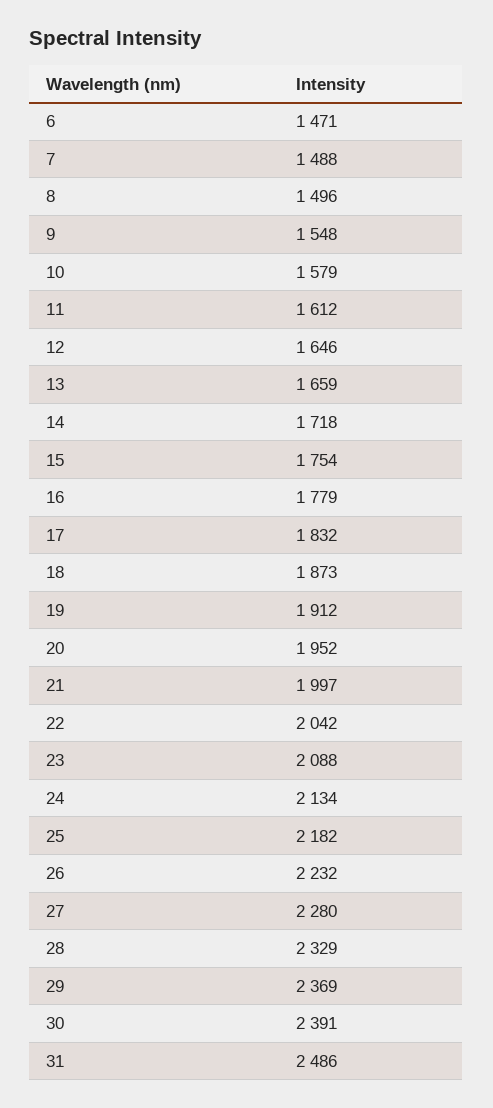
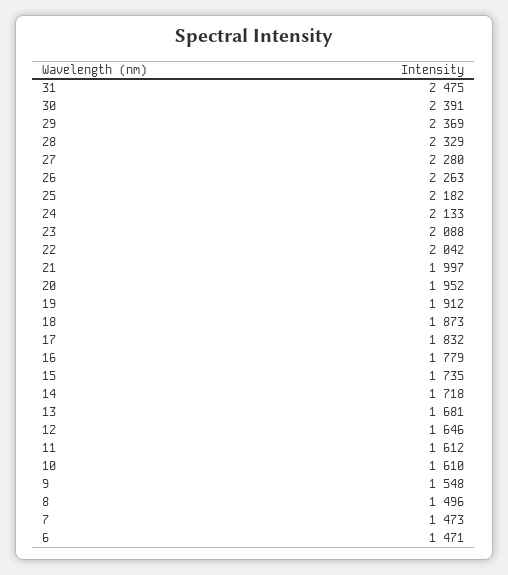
7: 1488 -> 1473
10: 1579 -> 1610
13: 1659 -> 1681
15: 1754 -> 1735
24: 2134 -> 2133
26: 2232 -> 2263
31: 2486 -> 2475

